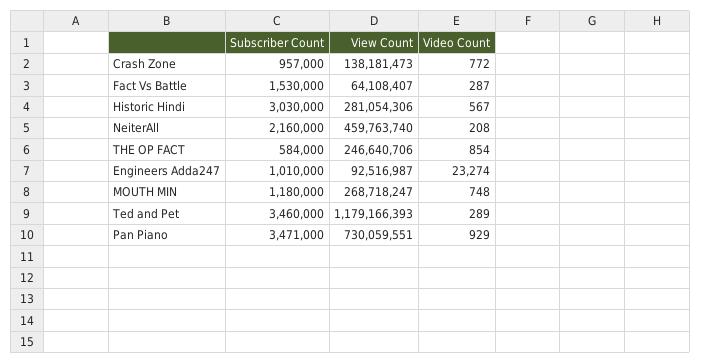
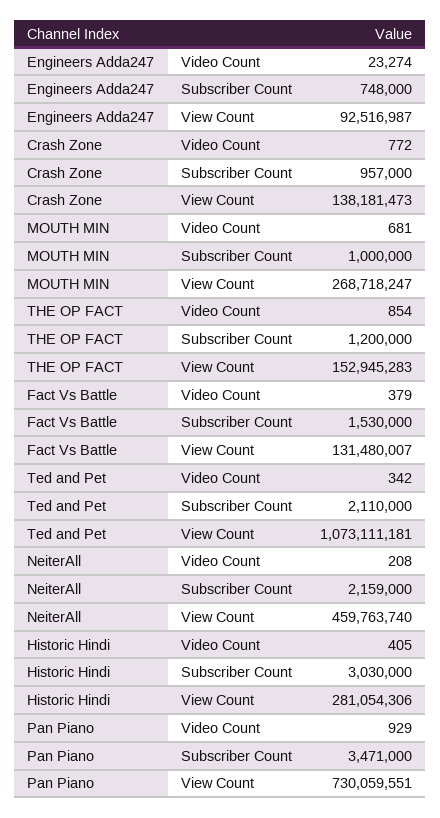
View Count, Fact Vs Battle: 64108407 -> 131480007
Video Count, Fact Vs Battle: 287 -> 379
Video Count, Historic Hindi: 567 -> 405
Subscriber Count, NeiterAll: 2160000 -> 2159000
Subscriber Count, THE OP FACT: 584000 -> 1200000
View Count, THE OP FACT: 246640706 -> 152945283
Subscriber Count, Engineers Adda247: 1010000 -> 748000
Subscriber Count, MOUTH MIN: 1180000 -> 1000000
Video Count, MOUTH MIN: 748 -> 681
Subscriber Count, Ted and Pet: 3460000 -> 2110000
View Count, Ted and Pet: 1179166393 -> 1073111181
Video Count, Ted and Pet: 289 -> 342

